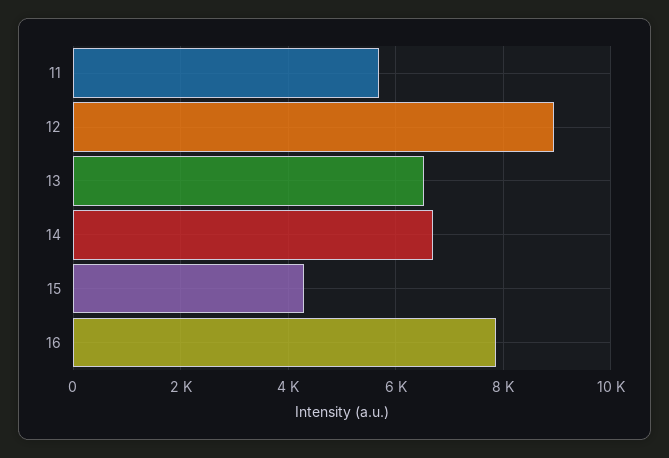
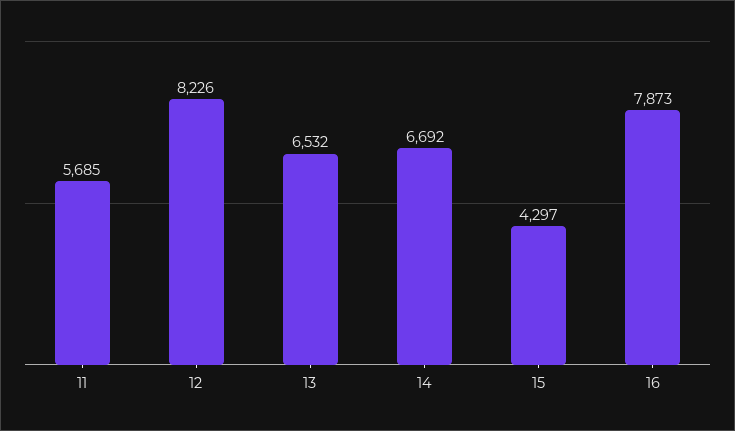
12: 9000 -> 8226

